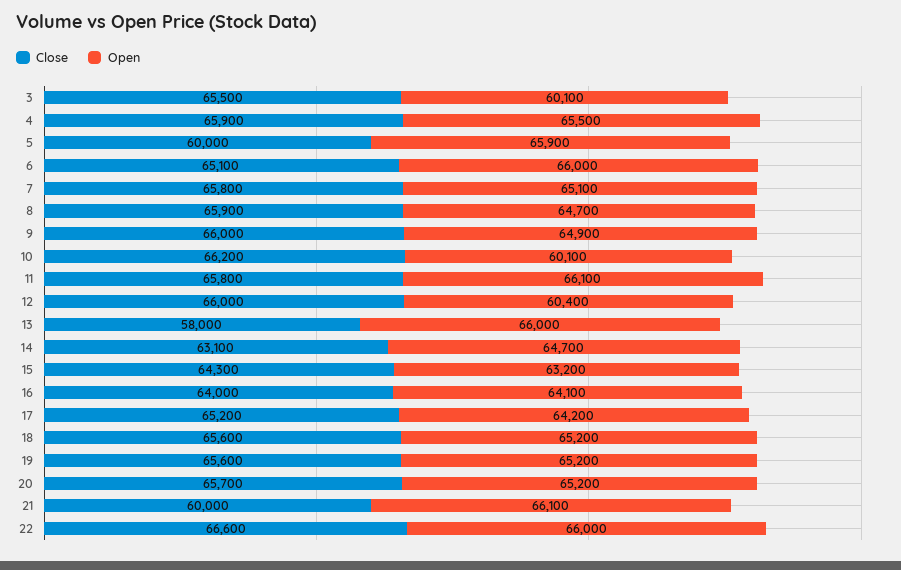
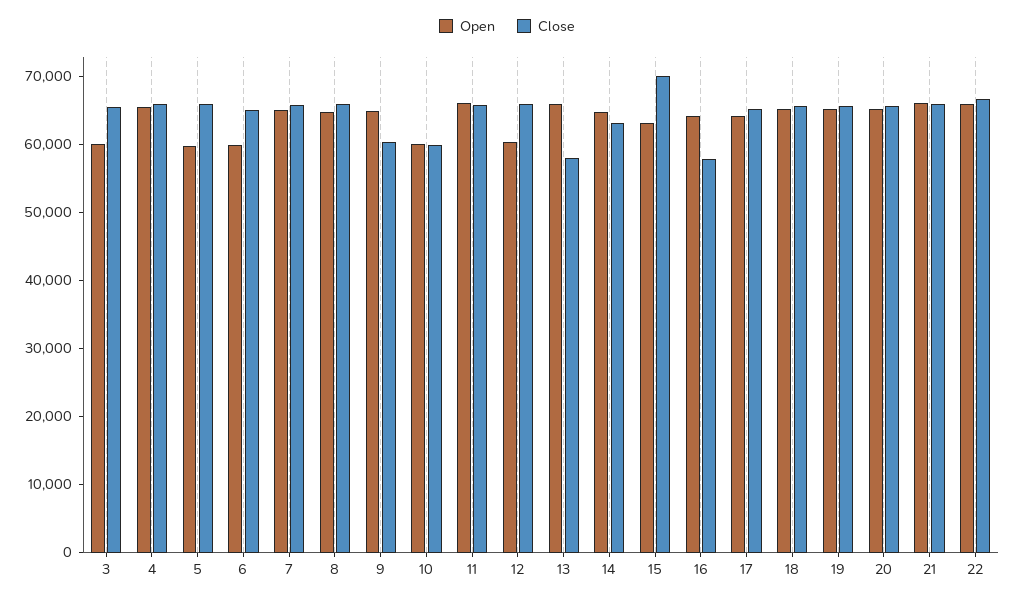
Close, 5: 60000 -> 66000
Open, 5: 65900 -> 60000
Open, 6: 66000 -> 60000
Close, 9: 66000 -> 60000
Close, 10: 66200 -> 60000
Close, 15: 64300 -> 70000
Close, 16: 64000 -> 58000
Close, 21: 60000 -> 66000

